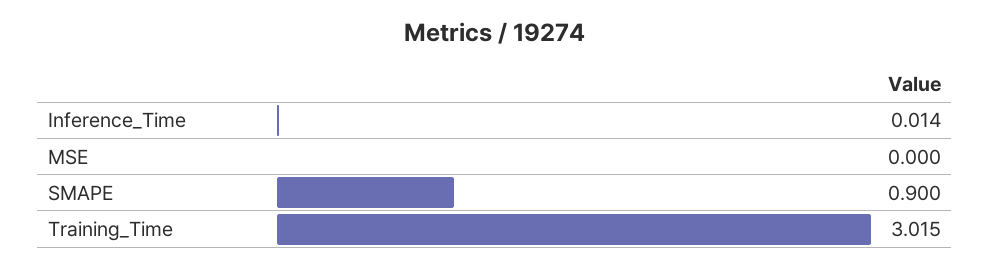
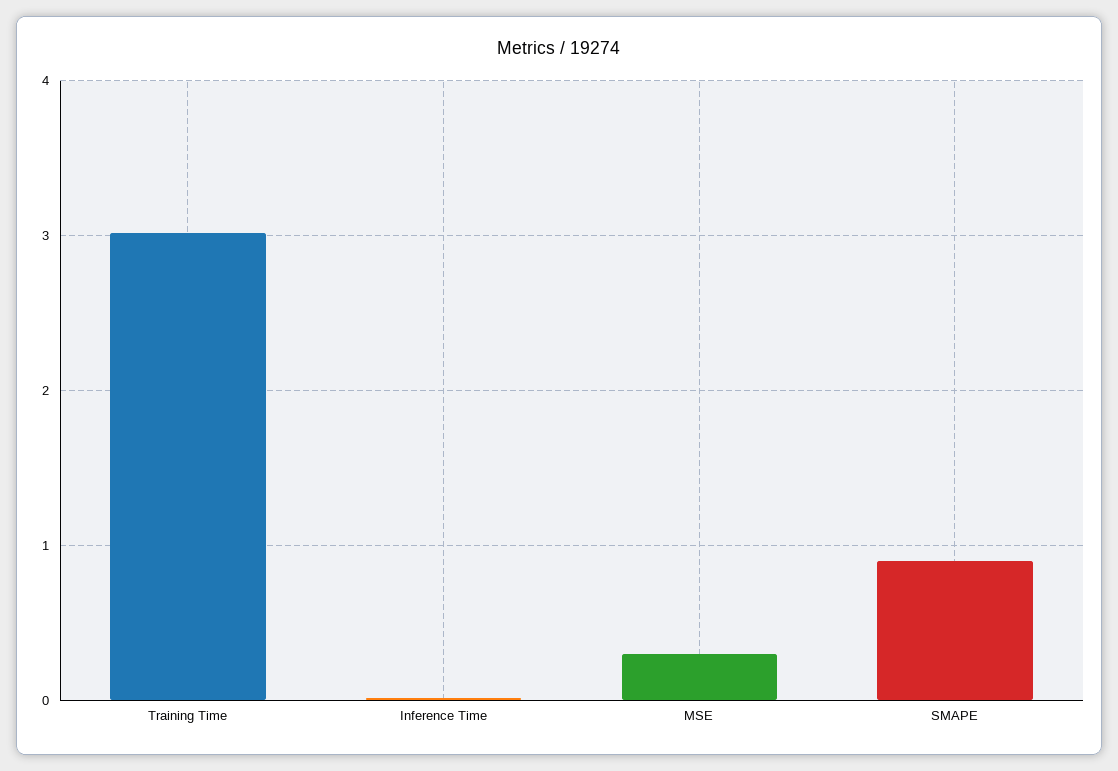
MSE: 0 -> 0.3

